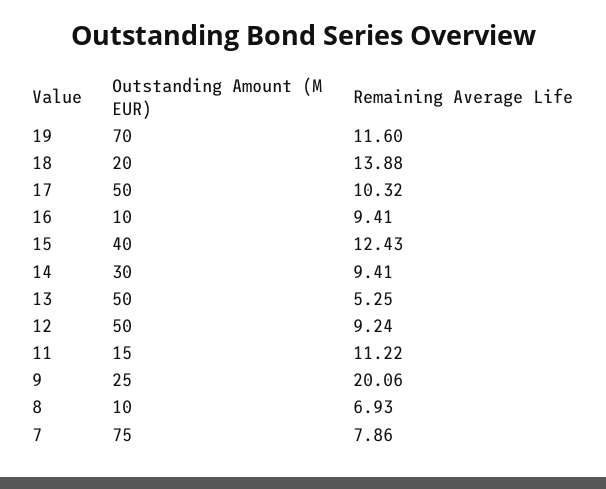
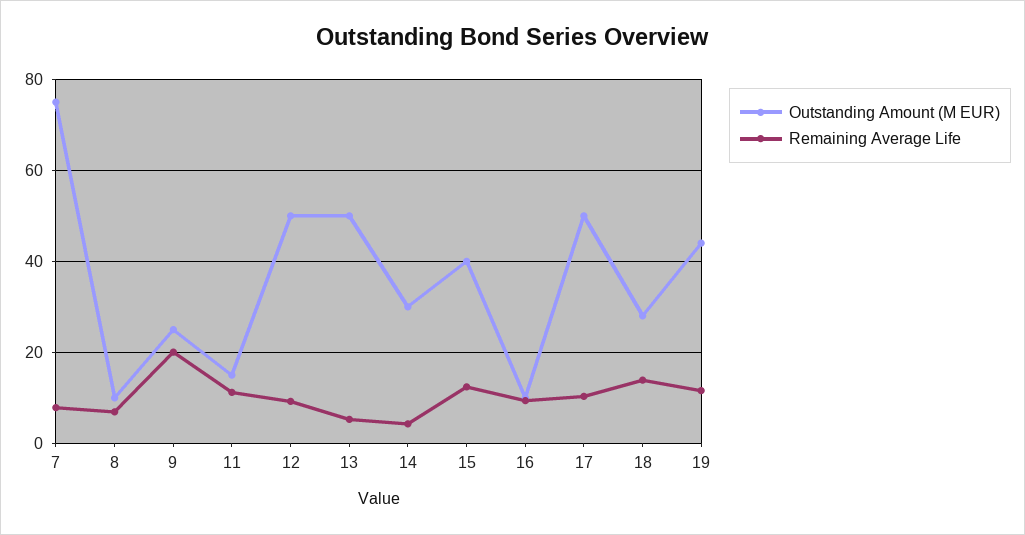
Outstanding Amount (M EUR), 19: 70 -> 44
Outstanding Amount (M EUR), 18: 20 -> 28
Remaining Average Life, 14: 9.41 -> 4

